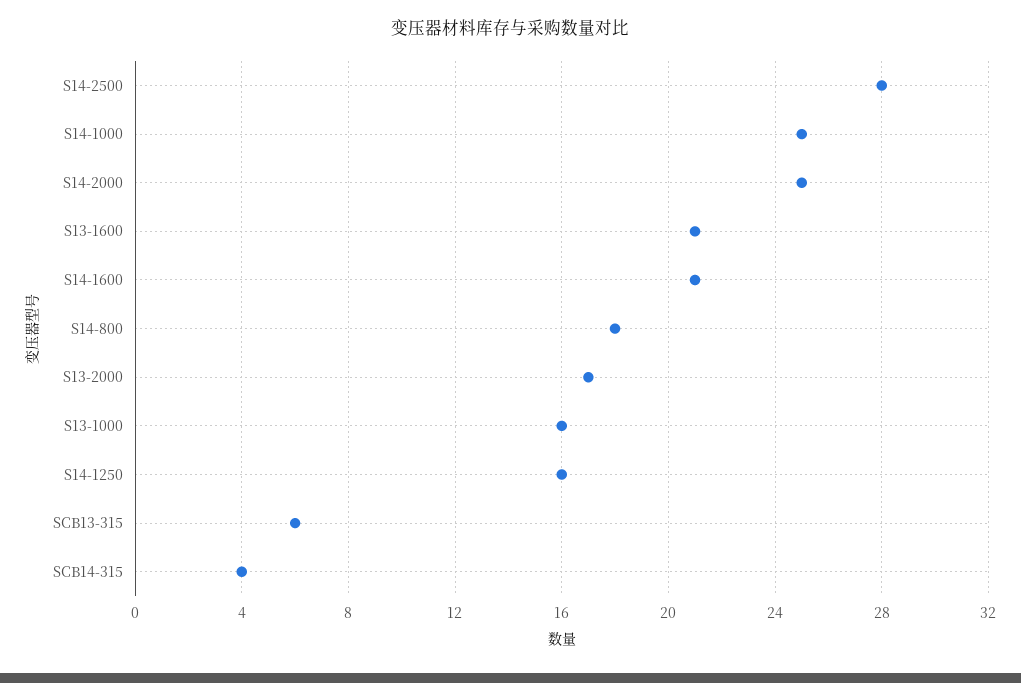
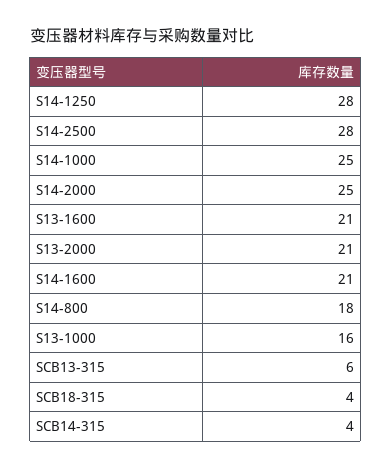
S13-2000: 17 -> 21
S14-1250: 16 -> 28
SCB18-315: none -> 4

